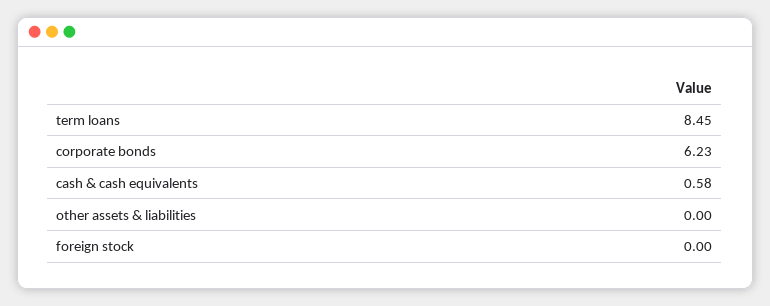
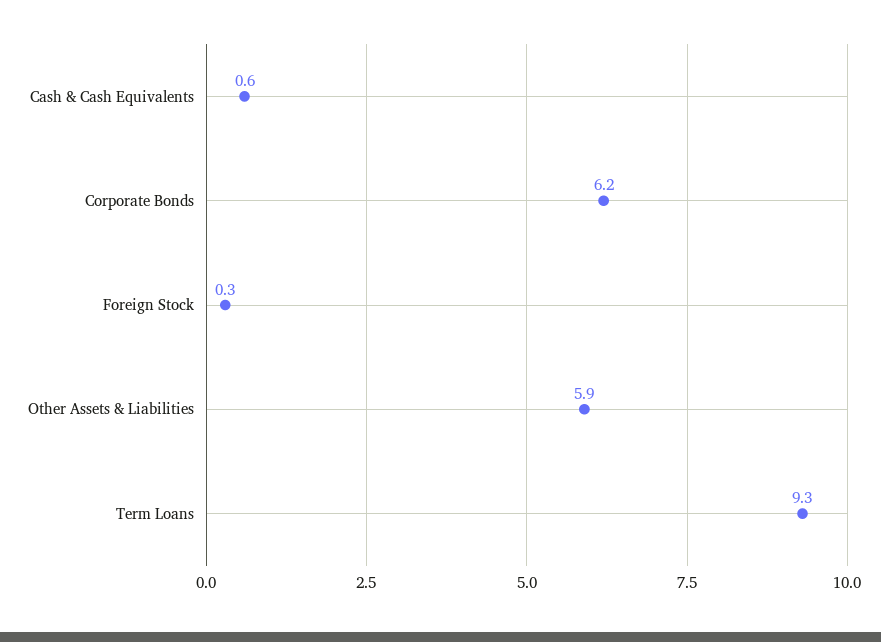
term loans: 8.45 -> 9.3
other assets & liabilities: 0 -> 5.9
foreign stock: 0 -> 0.3

